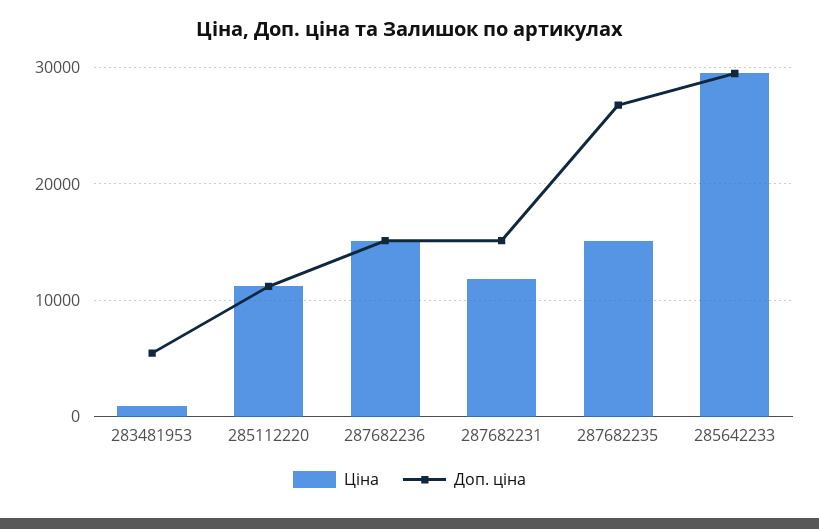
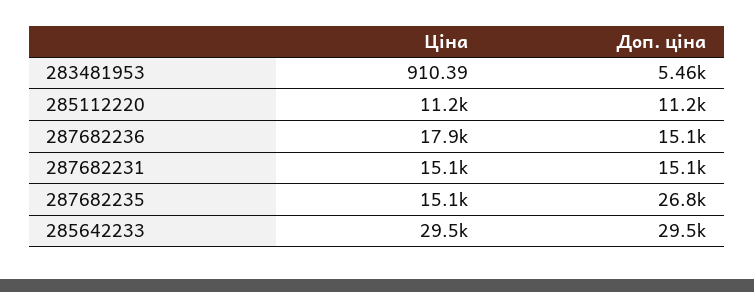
Ціна, 287682236: 15000 -> 17900
Ціна, 287682231: 12000 -> 15100

